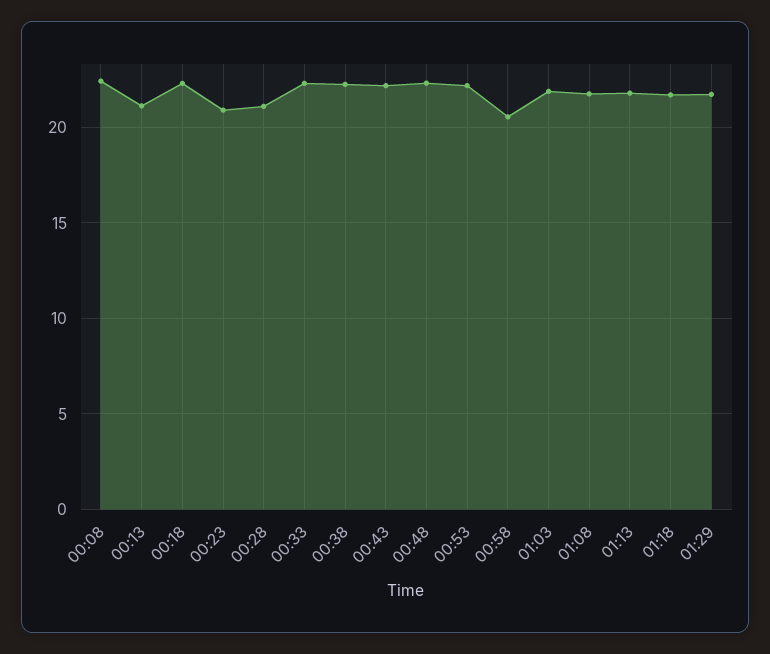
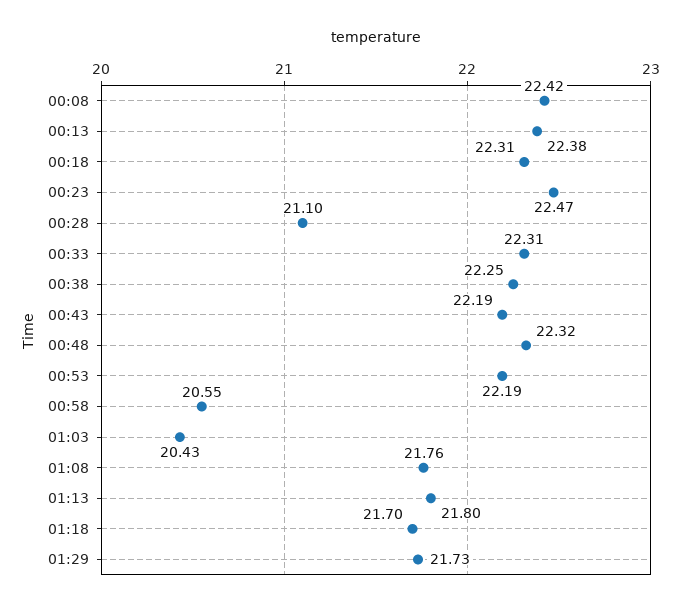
00:13: 21 -> 22.38
00:23: 21 -> 22.47
01:03: 22 -> 20.43

